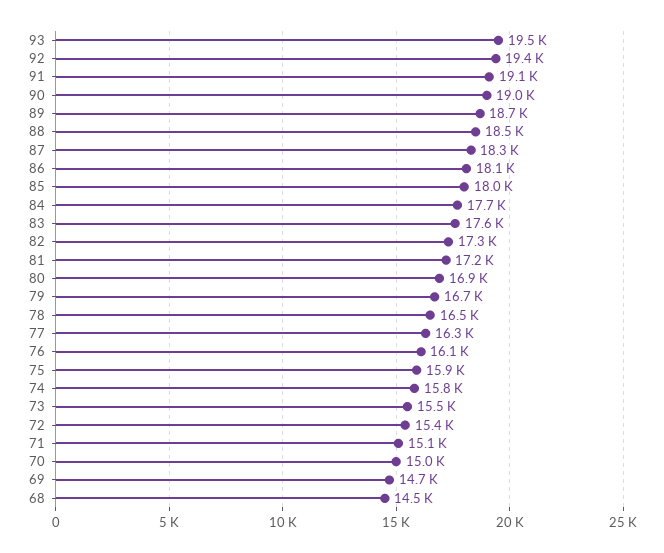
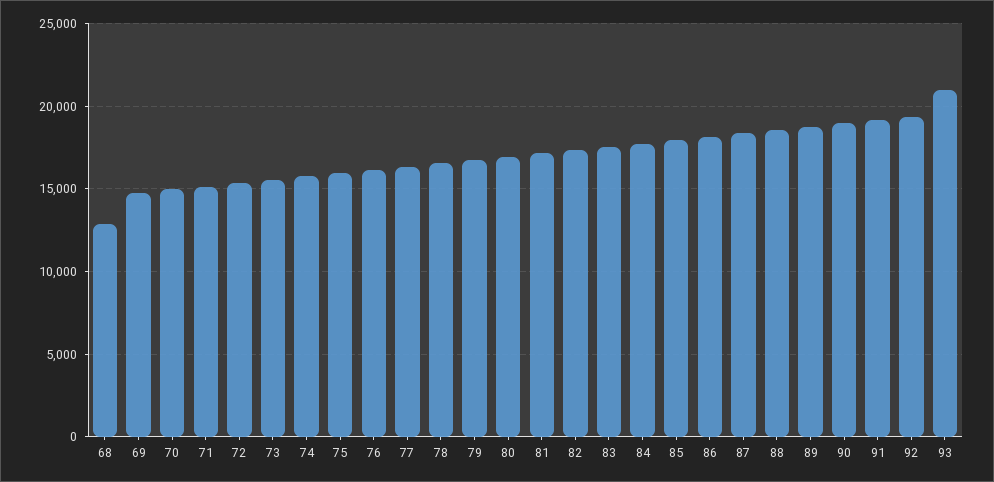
93: 19500 -> 21000
68: 14500 -> 13000

